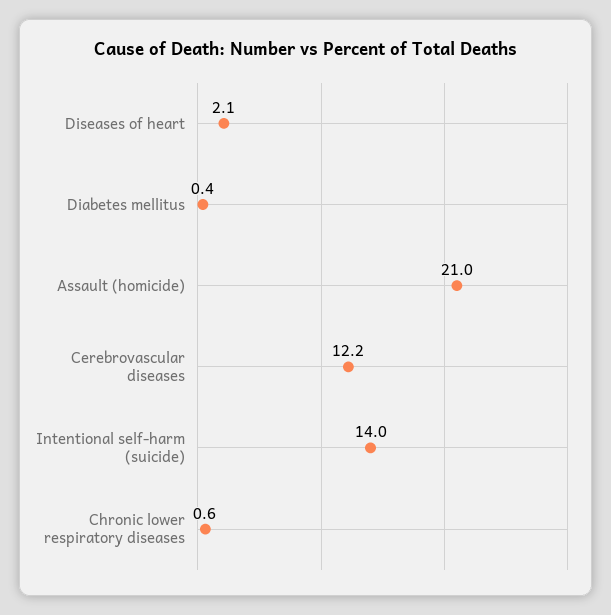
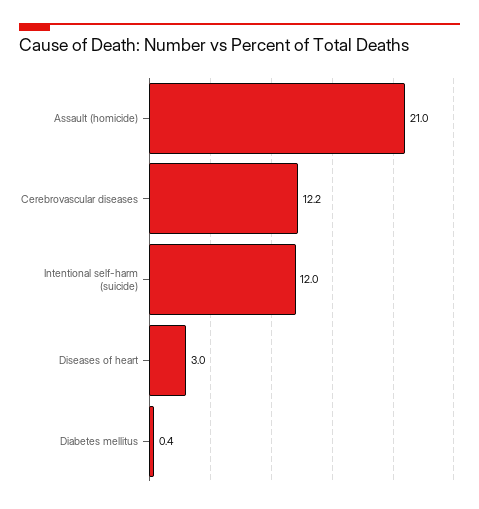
Diseases of heart: 2.1 -> 3
Intentional self-harm (suicide): 14 -> 12
Chronic lower respiratory diseases: 0.6 -> none

